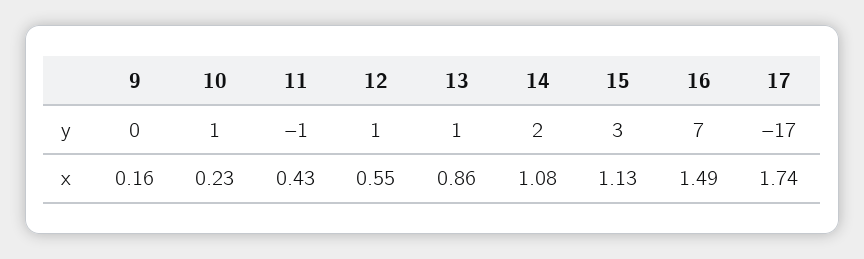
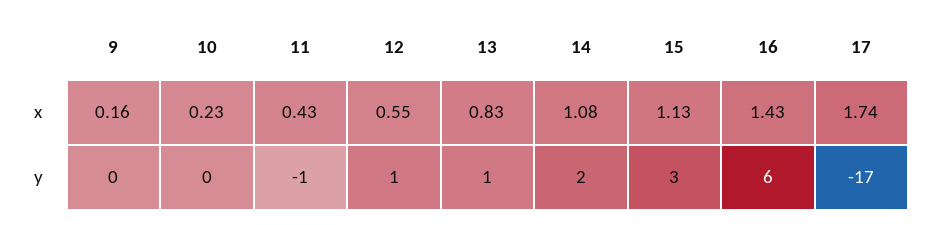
10, y: 1 -> 0
16, y: 7 -> 6
13, x: 0.86 -> 0.83
16, x: 1.49 -> 1.43

